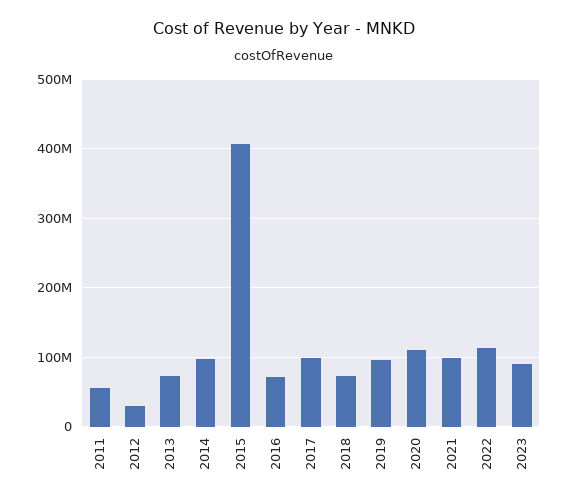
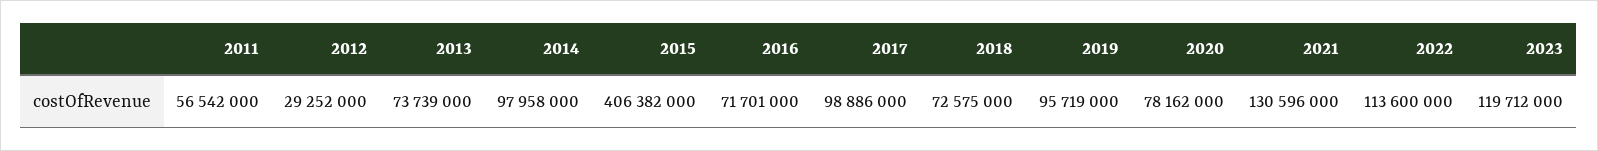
2020: 110000000 -> 78162000
2021: 100000000 -> 130596000
2023: 90000000 -> 119712000

